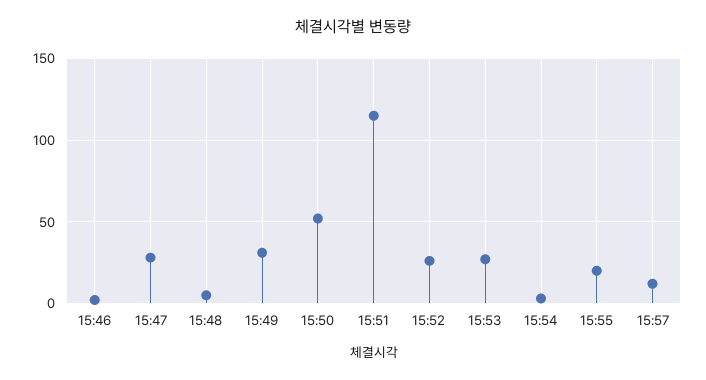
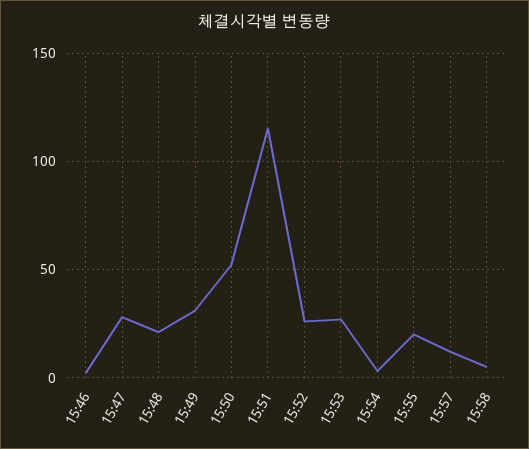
15:48: 5 -> 20
15:58: none -> 5

